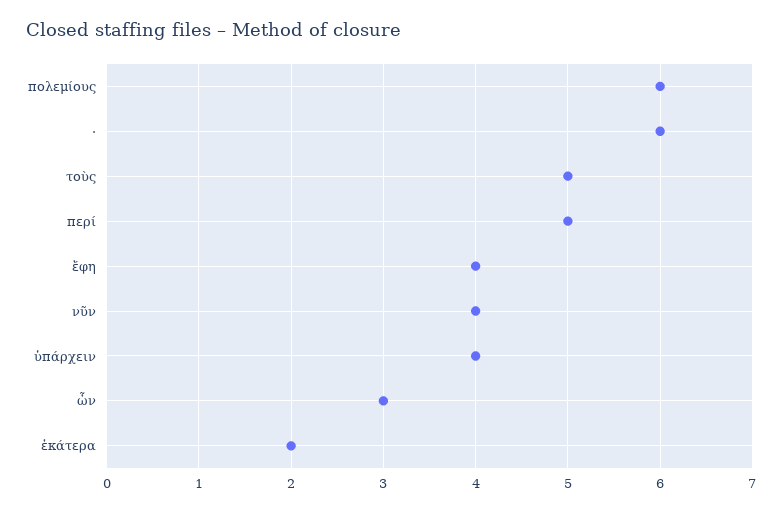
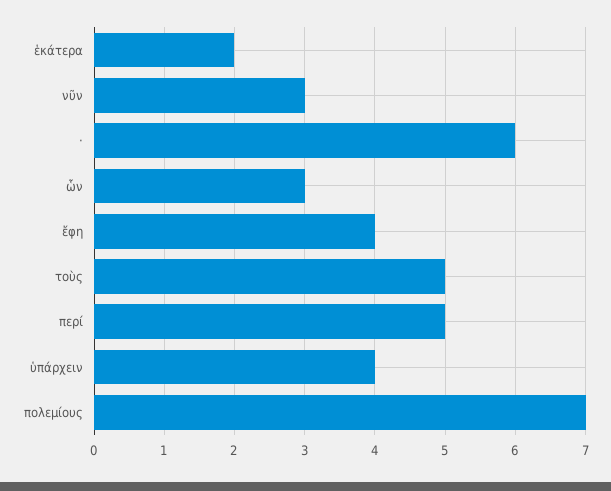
πολεμίους: 6 -> 7
νῦν: 4 -> 3

